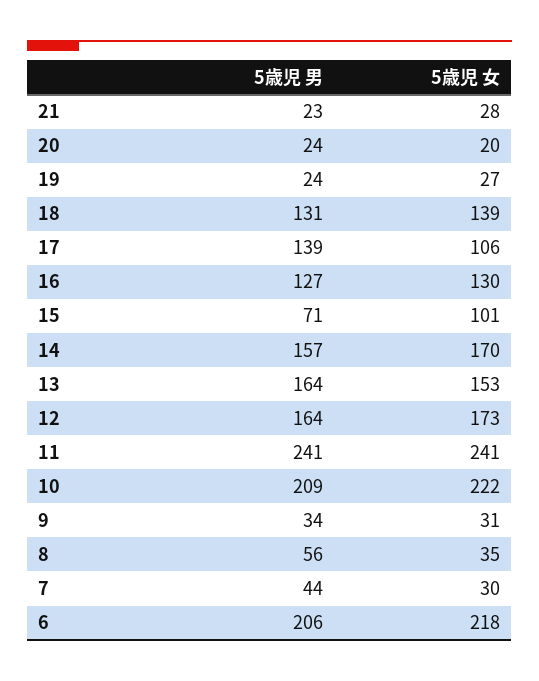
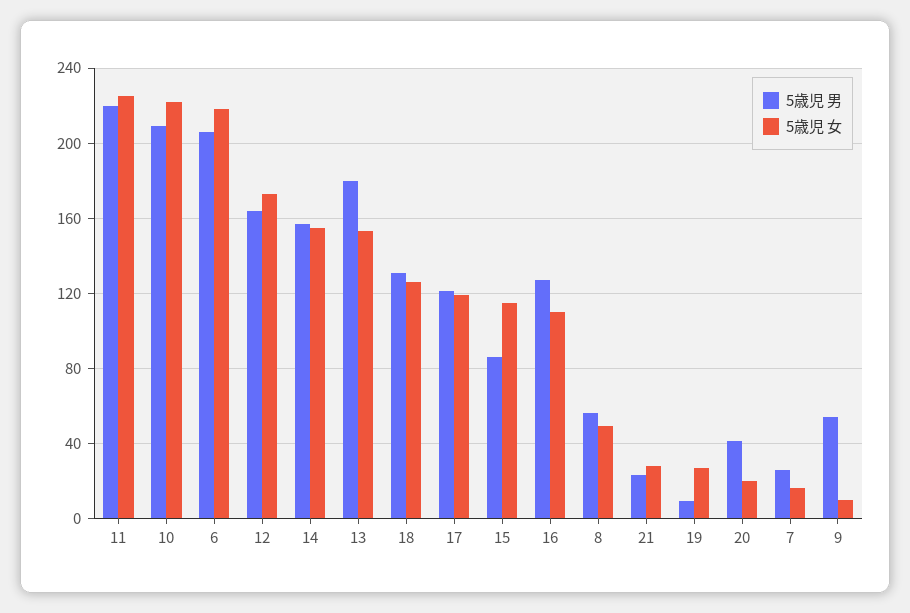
5歳児 男, 20: 24 -> 40
5歳児 男, 19: 24 -> 10
5歳児 女, 18: 139 -> 125
5歳児 男, 17: 139 -> 120
5歳児 女, 17: 106 -> 120
5歳児 女, 16: 130 -> 110
5歳児 男, 15: 71 -> 85
5歳児 女, 15: 101 -> 115
5歳児 女, 14: 170 -> 155
5歳児 男, 13: 164 -> 180
5歳児 男, 11: 241 -> 220
5歳児 女, 11: 241 -> 225
5歳児 男, 9: 34 -> 55
5歳児 女, 9: 31 -> 10
5歳児 女, 8: 35 -> 50
5歳児 男, 7: 44 -> 25
5歳児 女, 7: 30 -> 15

